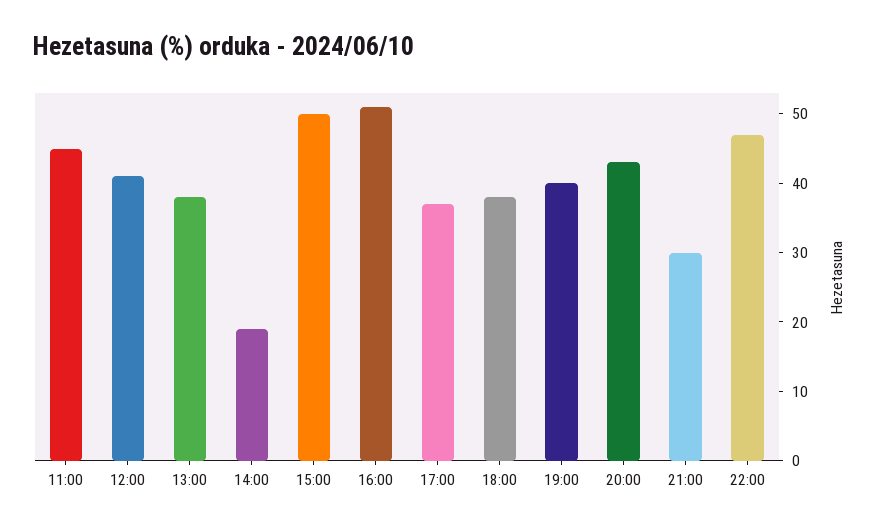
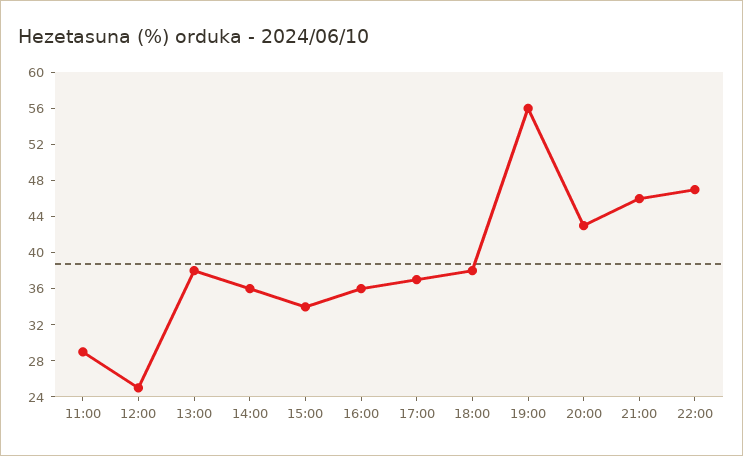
11:00: 45 -> 29
12:00: 40 -> 25
14:00: 20 -> 36
15:00: 50 -> 34
16:00: 50 -> 36
19:00: 40 -> 56
21:00: 30 -> 46

